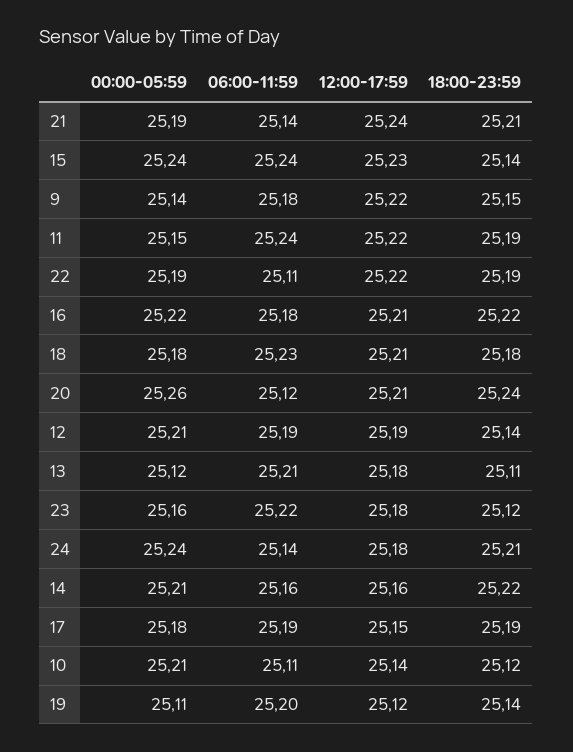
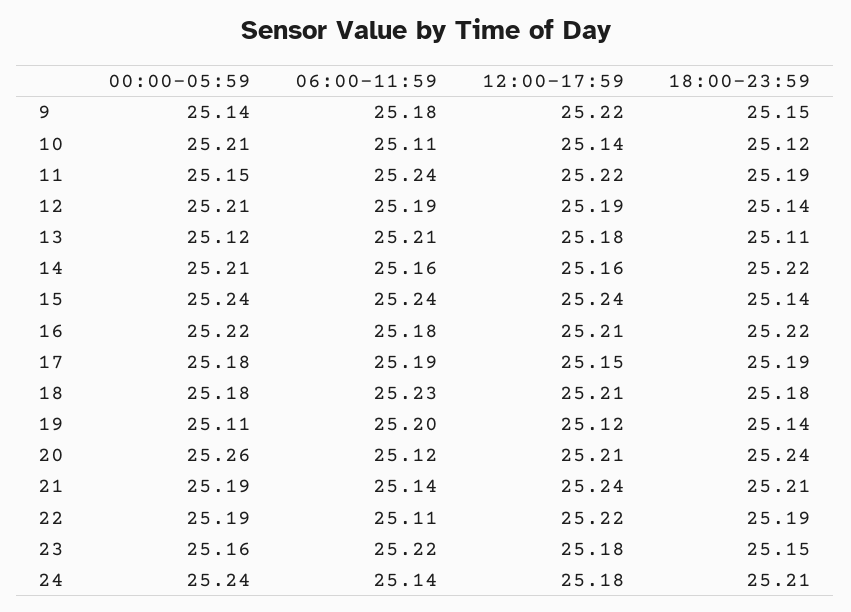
12:00-17:59, 15: 25.23 -> 25.24
18:00-23:59, 23: 25.12 -> 25.15

